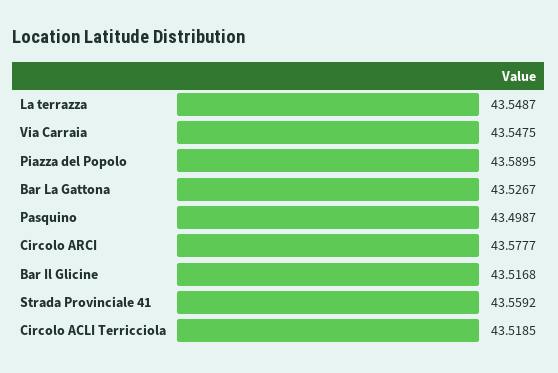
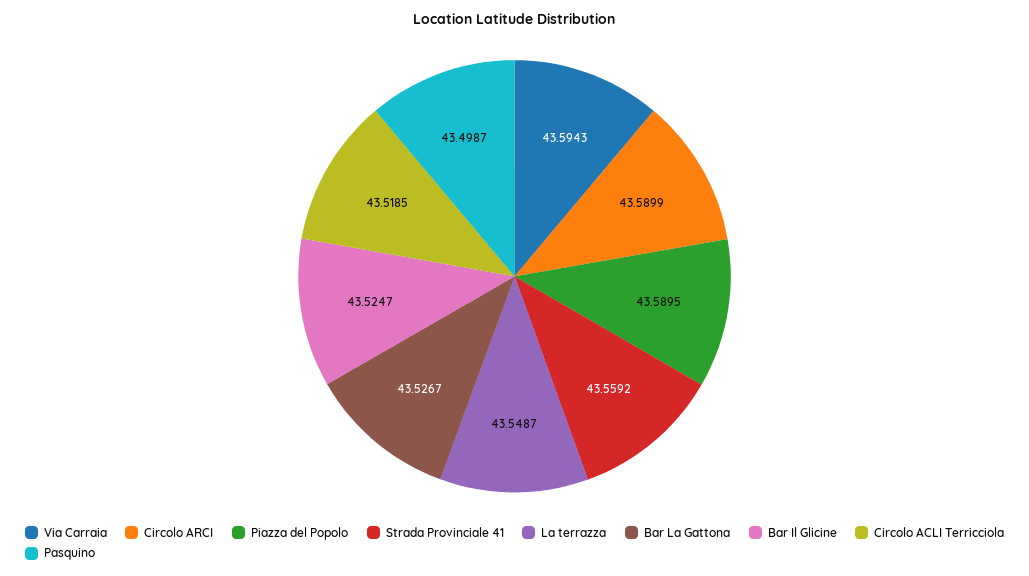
Via Carraia: 43.5475 -> 43.5943
Circolo ARCI: 43.5777 -> 43.5899
Bar Il Glicine: 43.5168 -> 43.5247

